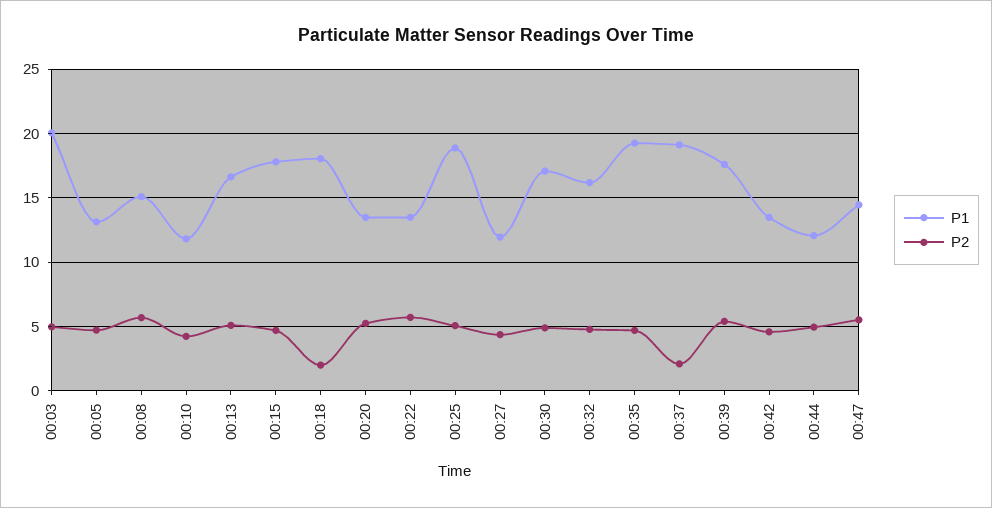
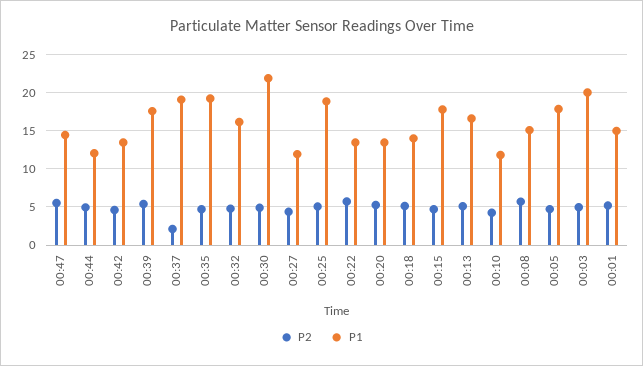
P1, 00:05: 13 -> 18
P1, 00:18: 18 -> 14
P2, 00:18: 2 -> 5
P1, 00:30: 17 -> 22
P2, 00:01: none -> 5
P1, 00:01: none -> 15

